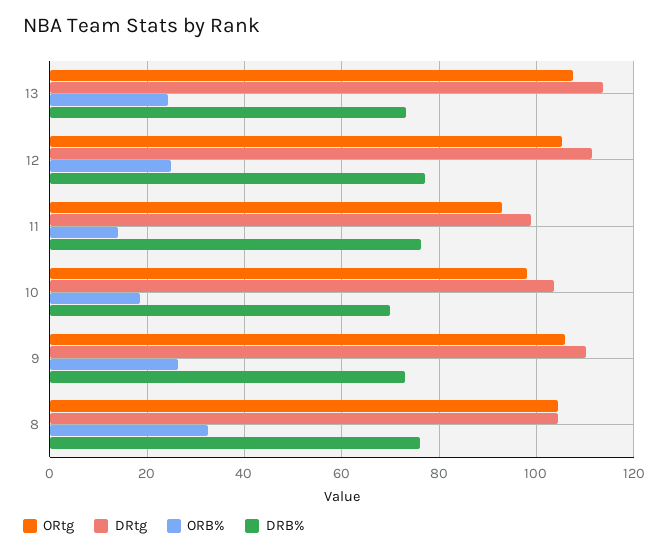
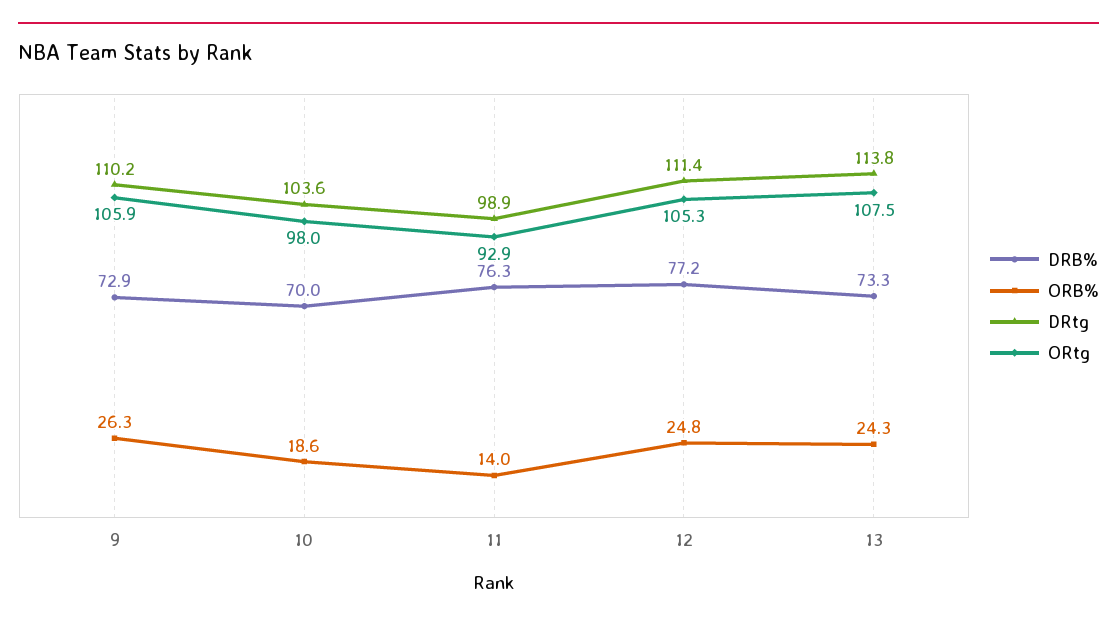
ORtg, 8: 104 -> none
DRtg, 8: 104 -> none
ORB%, 8: 32 -> none
DRB%, 8: 76 -> none

